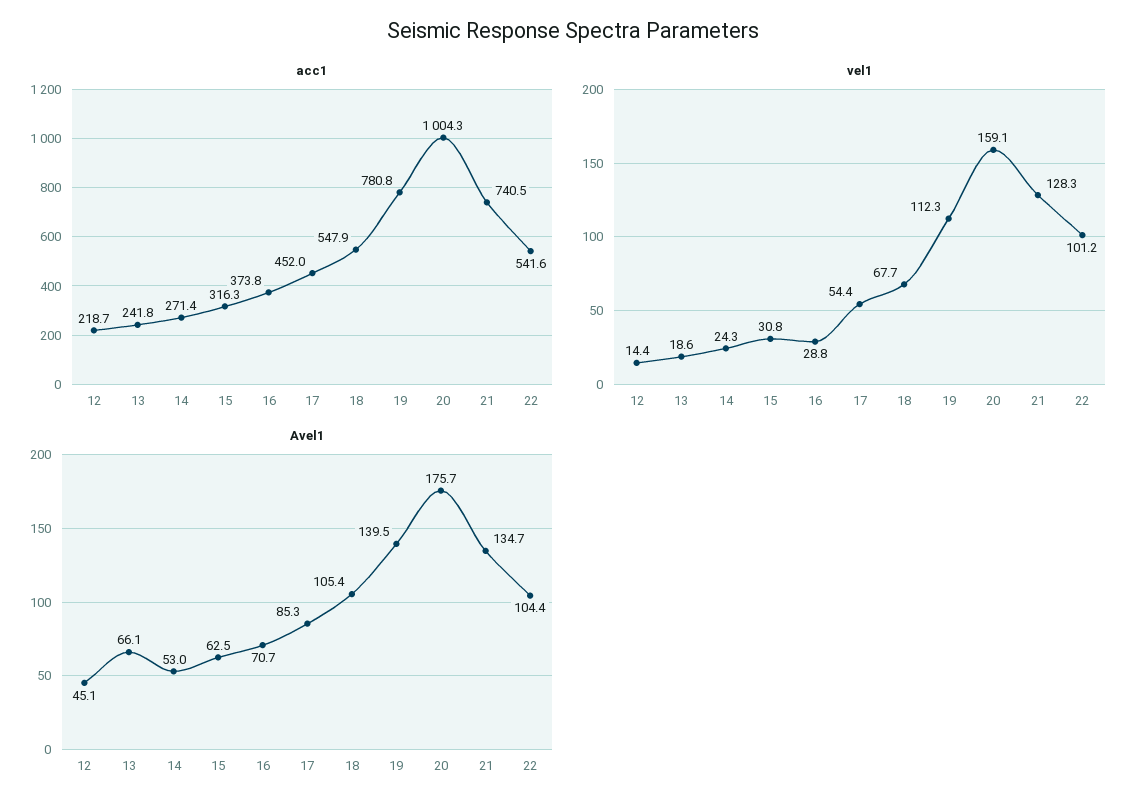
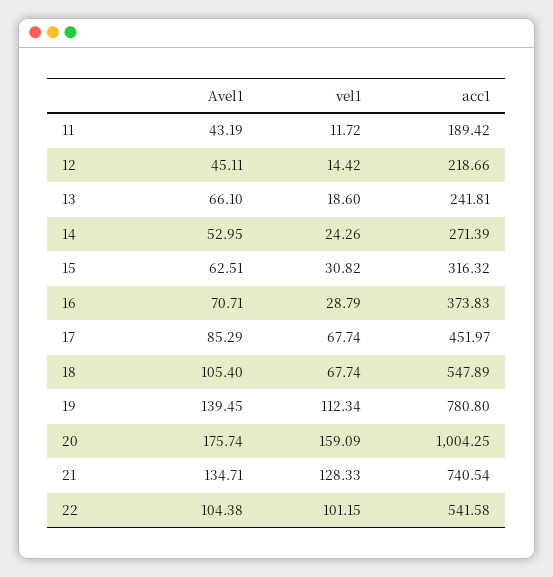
vel1, 17: 54.4 -> 67.74
Avel1, 11: none -> 43.19
vel1, 11: none -> 11.72
acc1, 11: none -> 189.42

